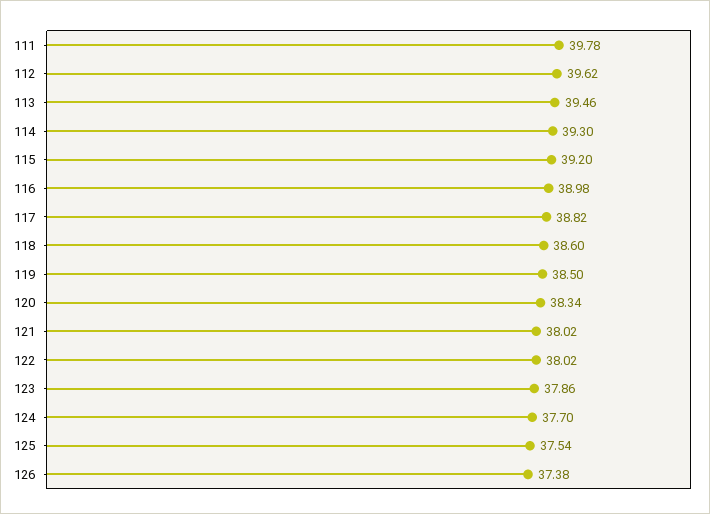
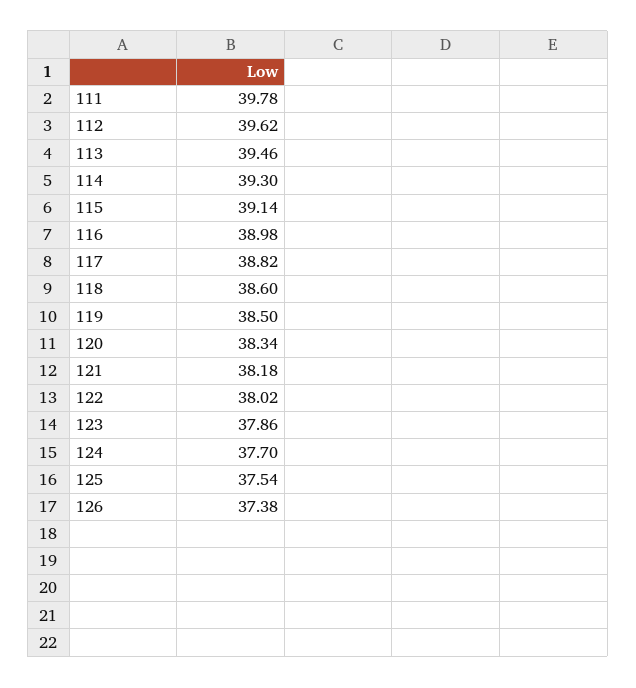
115: 39.2 -> 39.14
121: 38.02 -> 38.18

